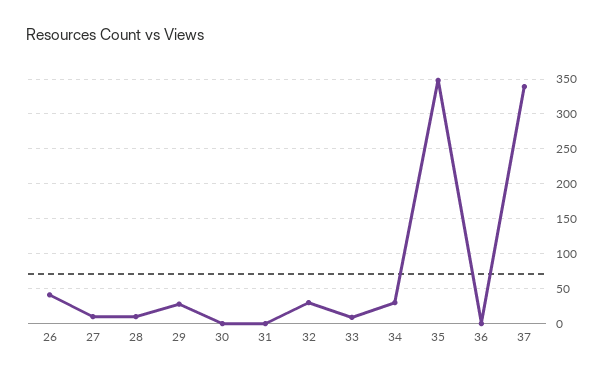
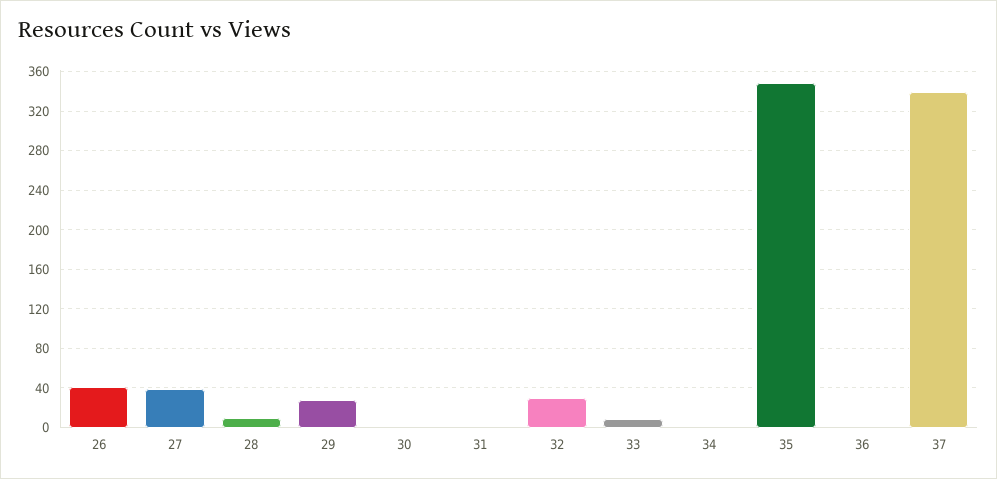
27: 10 -> 40
34: 30 -> 0

